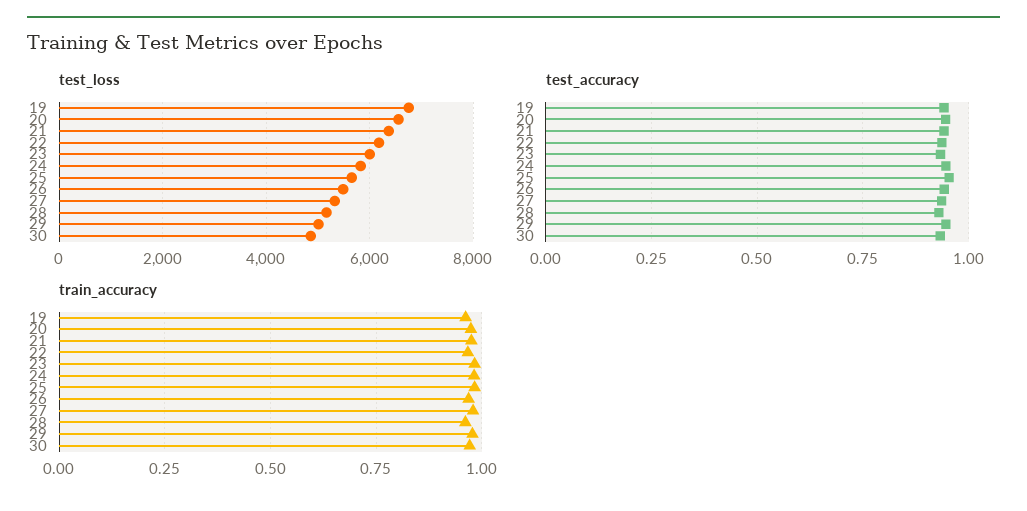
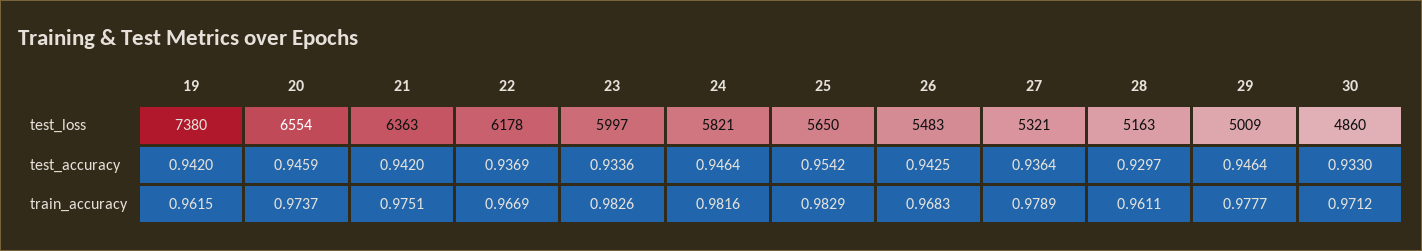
test_loss, 19: 6800 -> 7380

